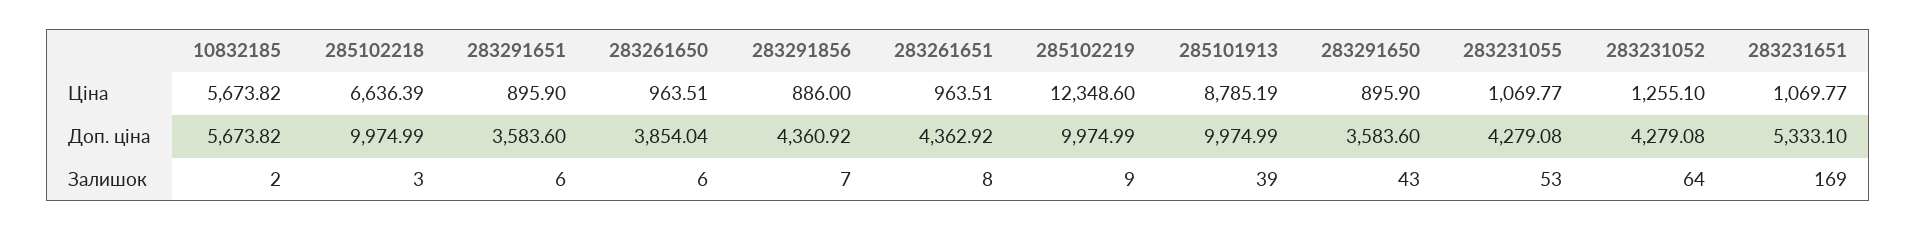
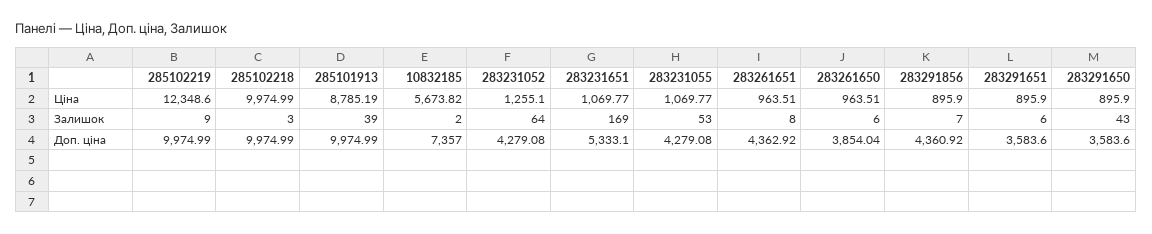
285102218, Ціна: 6636.39 -> 9974.99
283291856, Ціна: 886 -> 895.9
10832185, Доп. ціна: 5673.82 -> 7357

